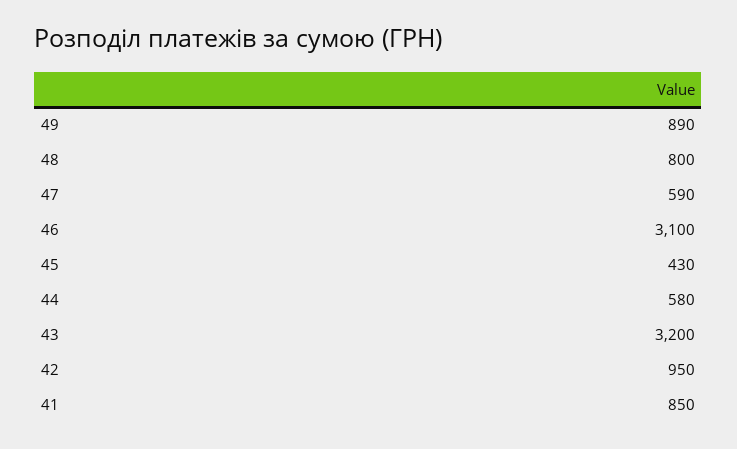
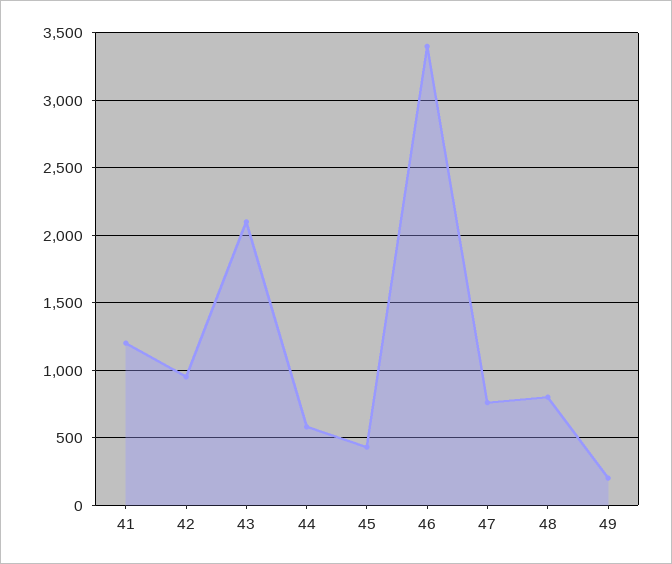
49: 890 -> 200
47: 590 -> 750
46: 3100 -> 3400
43: 3200 -> 2100
41: 850 -> 1200

